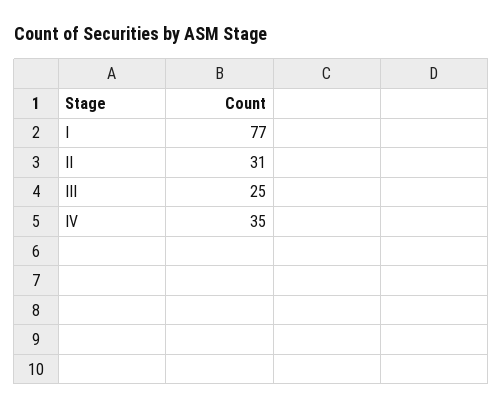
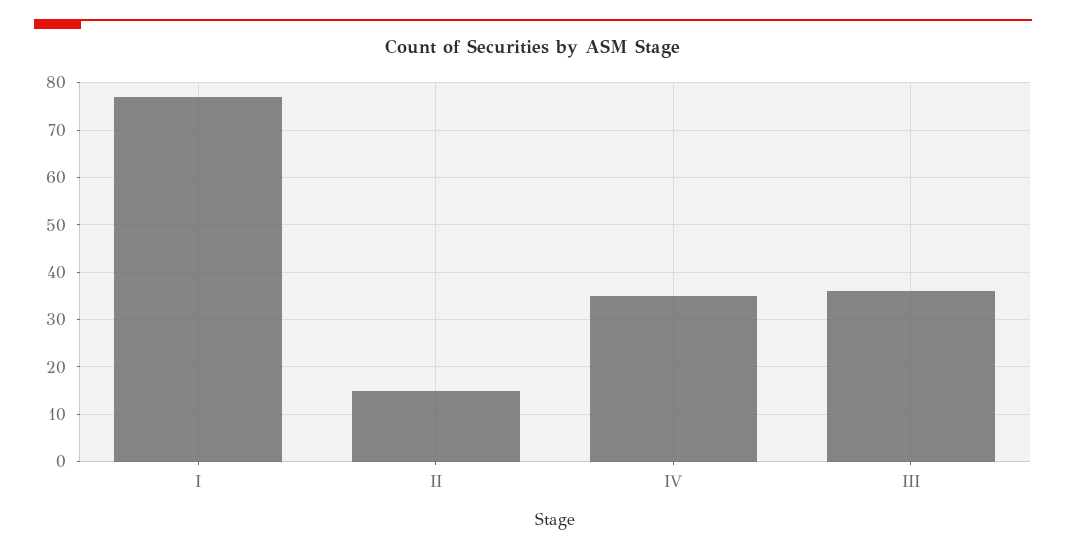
II: 31 -> 15
III: 25 -> 35

